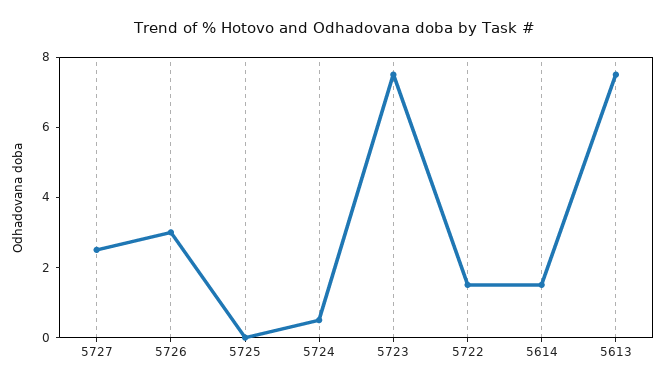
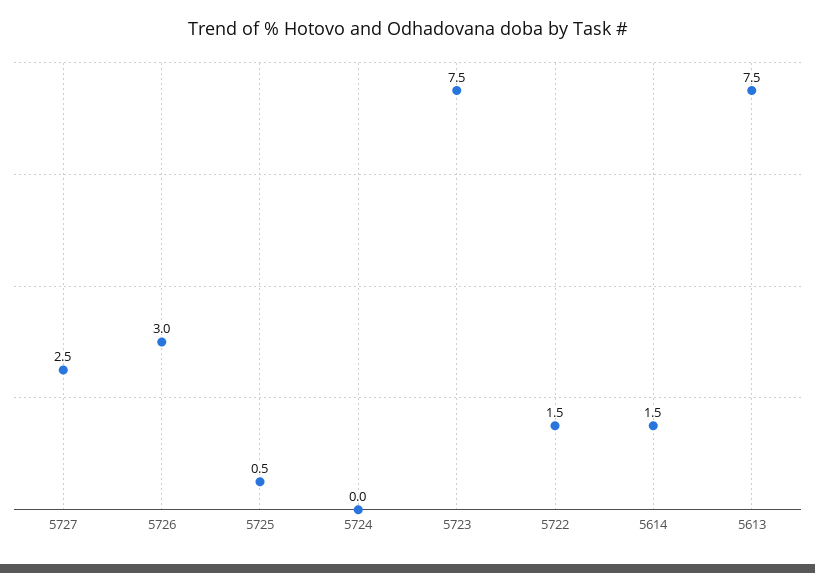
5725: 0 -> 0.5
5724: 0.5 -> 0

